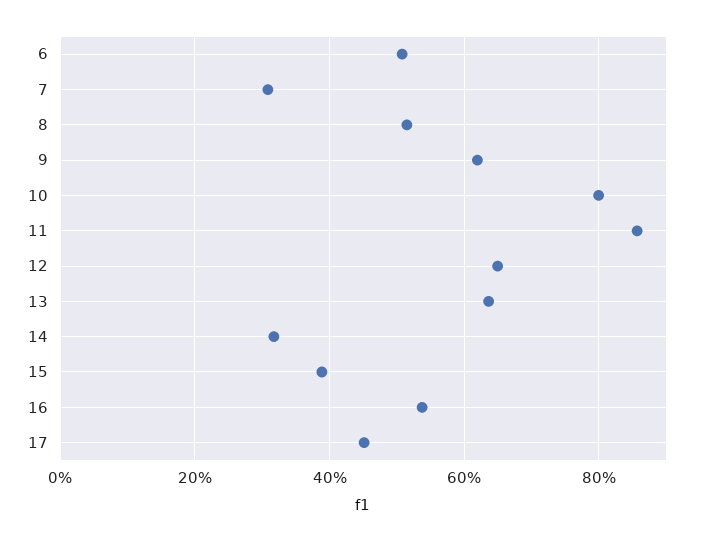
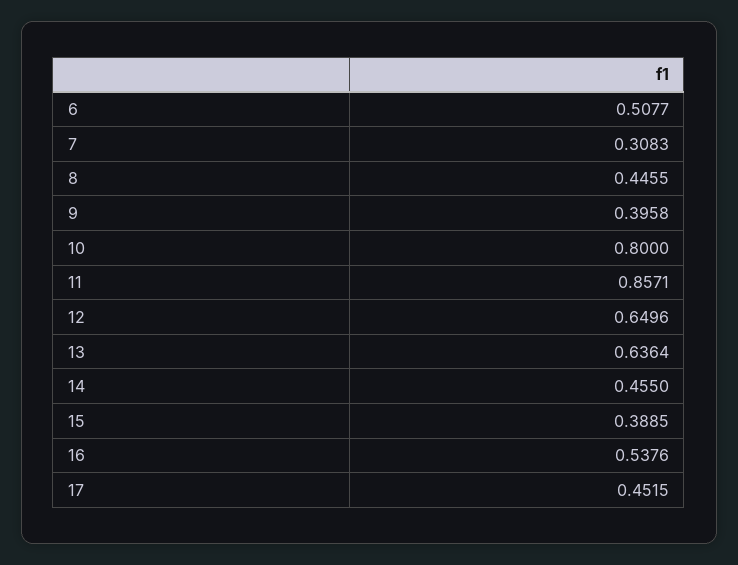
8: 0.52 -> 0.4455
9: 0.62 -> 0.3958
14: 0.32 -> 0.455

